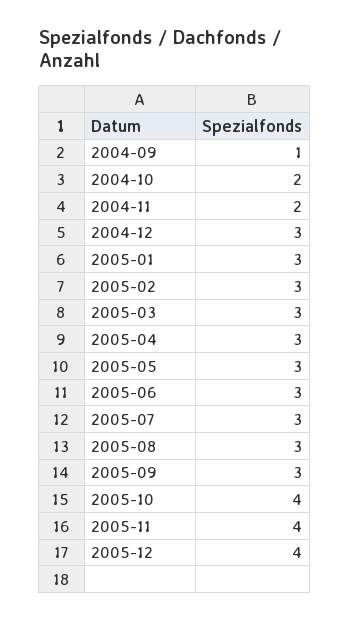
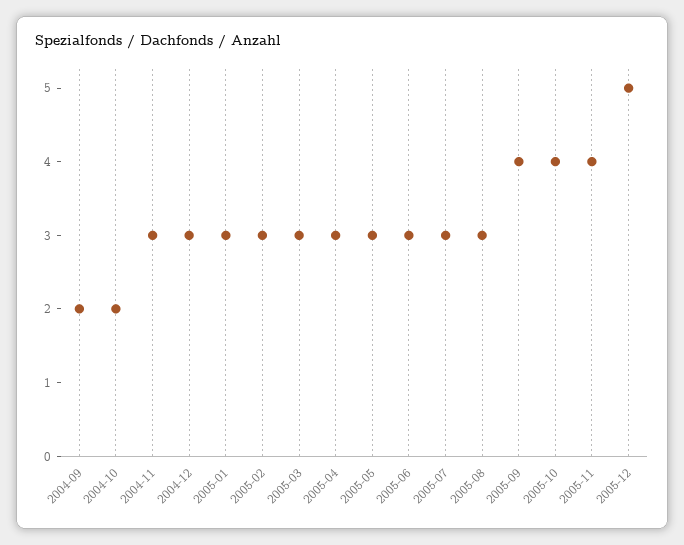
2004-09: 1 -> 2
2004-11: 2 -> 3
2005-09: 3 -> 4
2005-12: 4 -> 5

